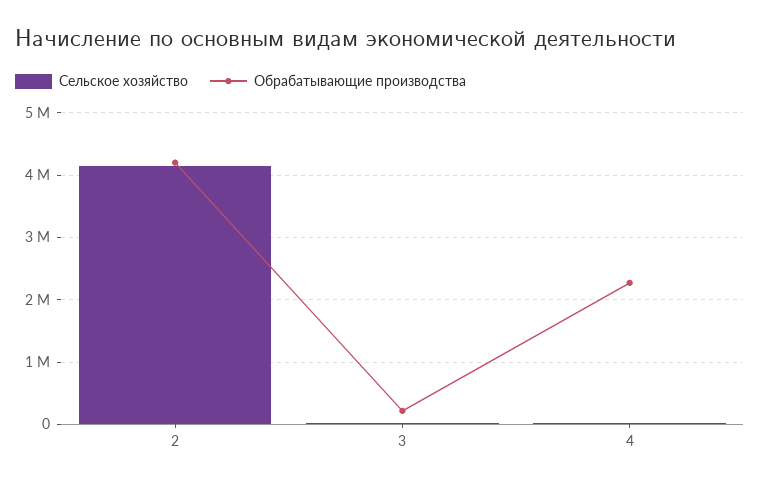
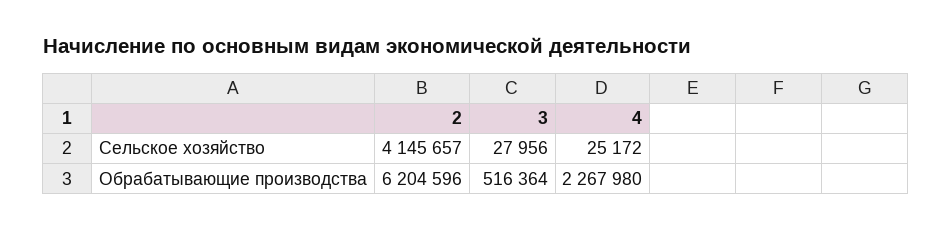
Обрабатывающие производства, 2: 4200000 -> 6204596
Обрабатывающие производства, 3: 200000 -> 516364

